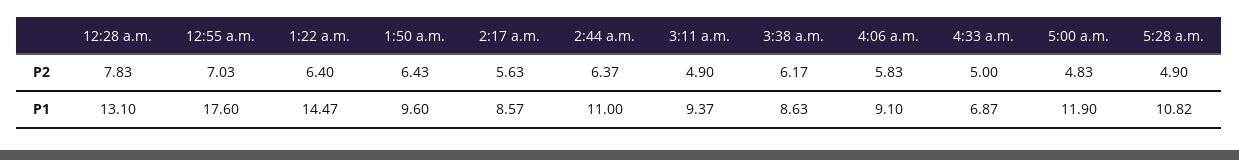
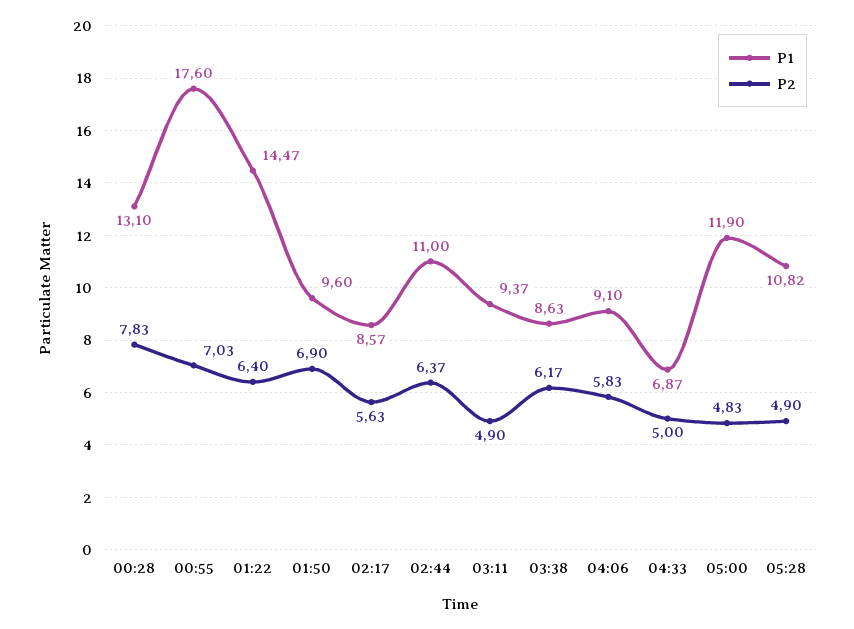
P2, 1:50 a.m.: 6.43 -> 6.9

